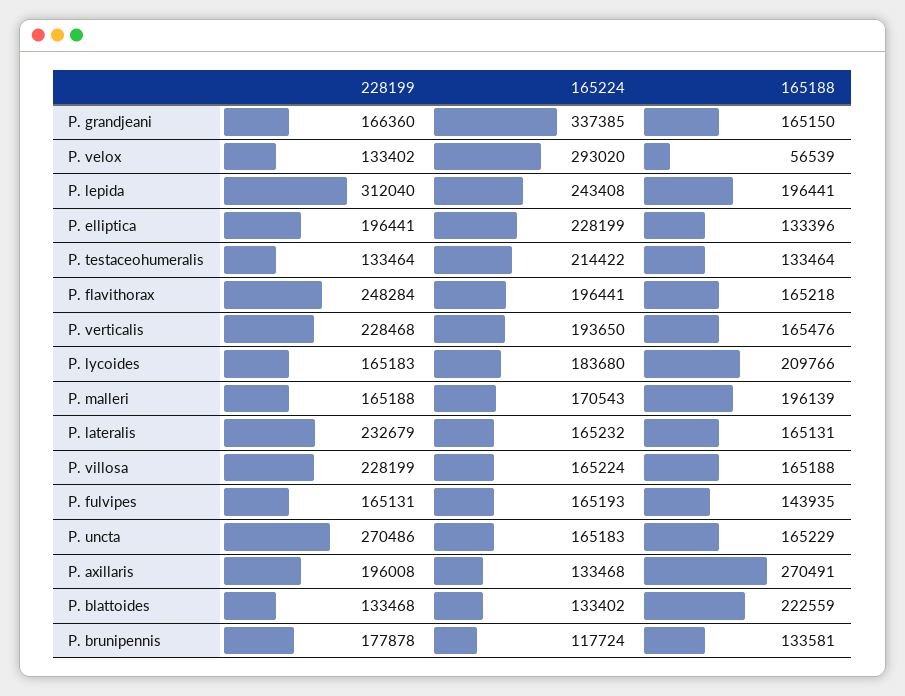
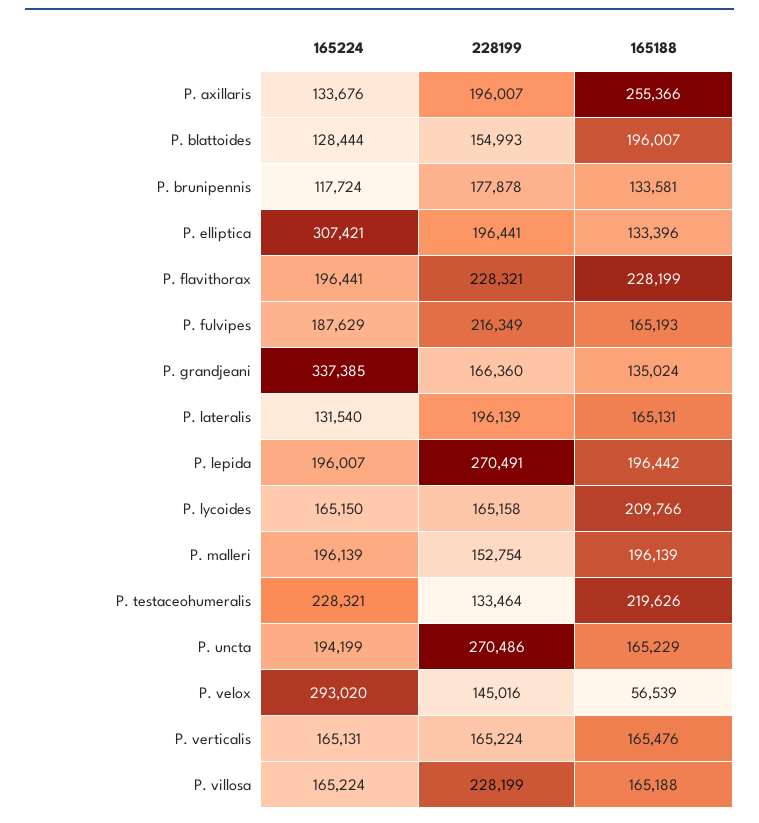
165188, P. grandjeani: 165150 -> 135024
228199, P. velox: 133402 -> 145016
228199, P. lepida: 312040 -> 270491
165224, P. lepida: 243408 -> 196007
165188, P. lepida: 196441 -> 196442
165224, P. elliptica: 228199 -> 307421
165224, P. testaceohumeralis: 214422 -> 228321
165188, P. testaceohumeralis: 133464 -> 219626
228199, P. flavithorax: 248284 -> 228321
165188, P. flavithorax: 165218 -> 228199
228199, P. verticalis: 228468 -> 165224
165224, P. verticalis: 193650 -> 165131
228199, P. lycoides: 165183 -> 165158
165224, P. lycoides: 183680 -> 165150
228199, P. malleri: 165188 -> 152754
165224, P. malleri: 170543 -> 196139
228199, P. lateralis: 232679 -> 196139
165224, P. lateralis: 165232 -> 131540
228199, P. fulvipes: 165131 -> 216349
165224, P. fulvipes: 165193 -> 187629
165188, P. fulvipes: 143935 -> 165193
165224, P. uncta: 165183 -> 194199
228199, P. axillaris: 196008 -> 196007
165224, P. axillaris: 133468 -> 133676
165188, P. axillaris: 270491 -> 255366
228199, P. blattoides: 133468 -> 154993
165224, P. blattoides: 133402 -> 128444
165188, P. blattoides: 222559 -> 196007

